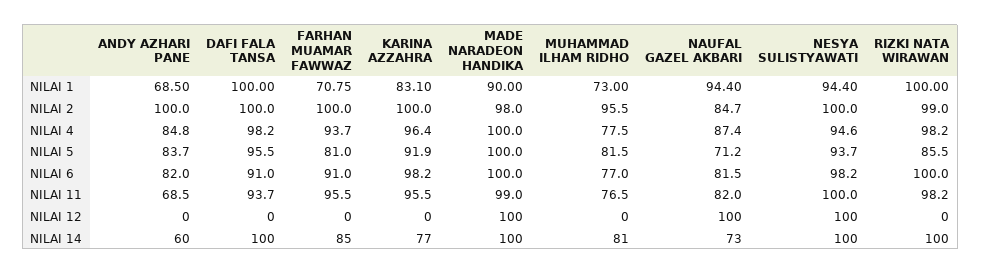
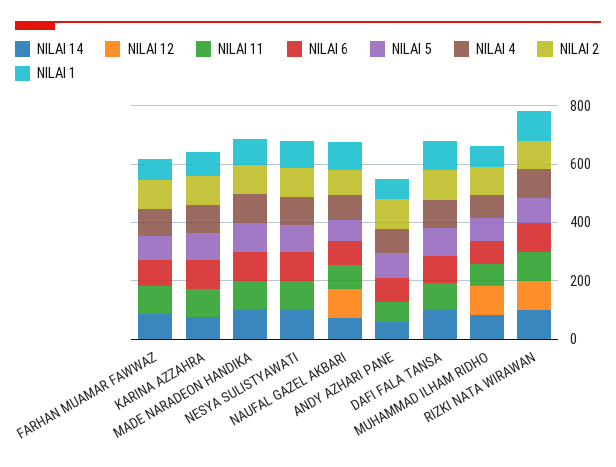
NILAI 12, MADE NARADEON HANDIKA: 100 -> 0
NILAI 12, MUHAMMAD ILHAM RIDHO: 0 -> 100
NILAI 12, NESYA SULISTYAWATI: 100 -> 0
NILAI 12, RIZKI NATA WIRAWAN: 0 -> 100

